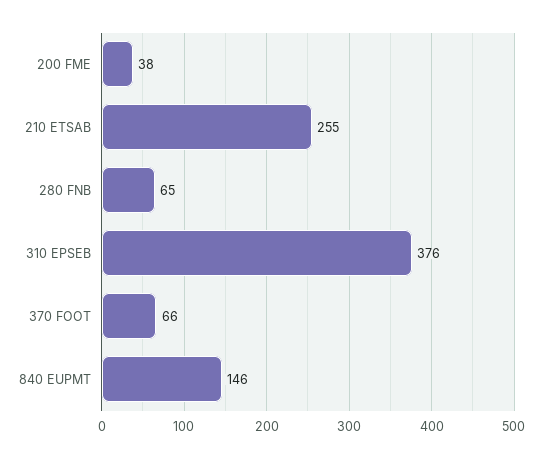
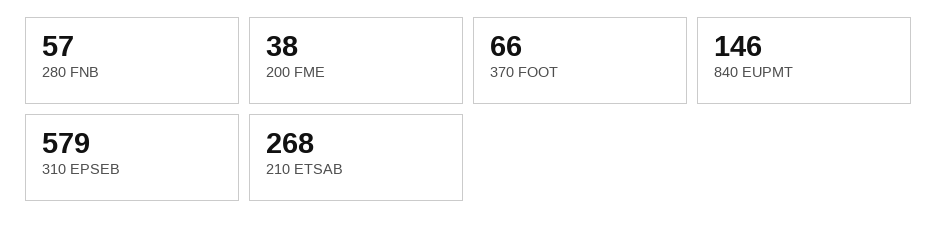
210 ETSAB: 255 -> 268
280 FNB: 65 -> 57
310 EPSEB: 376 -> 579

